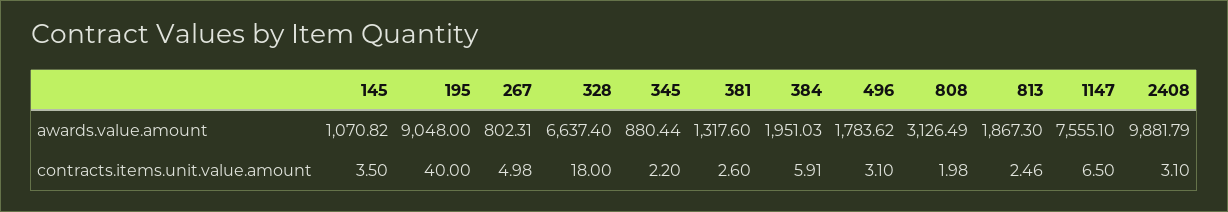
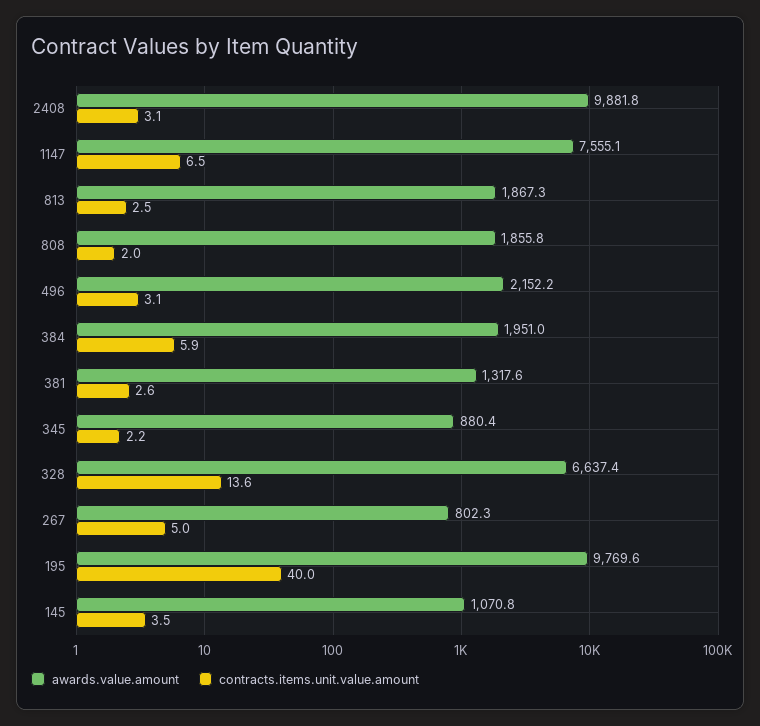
awards.value.amount, 195: 9048 -> 9769.6
awards.value.amount, 496: 1783.62 -> 2152.2
awards.value.amount, 808: 3126.49 -> 1855.8
contracts.items.unit.value.amount, 328: 18 -> 13.6

